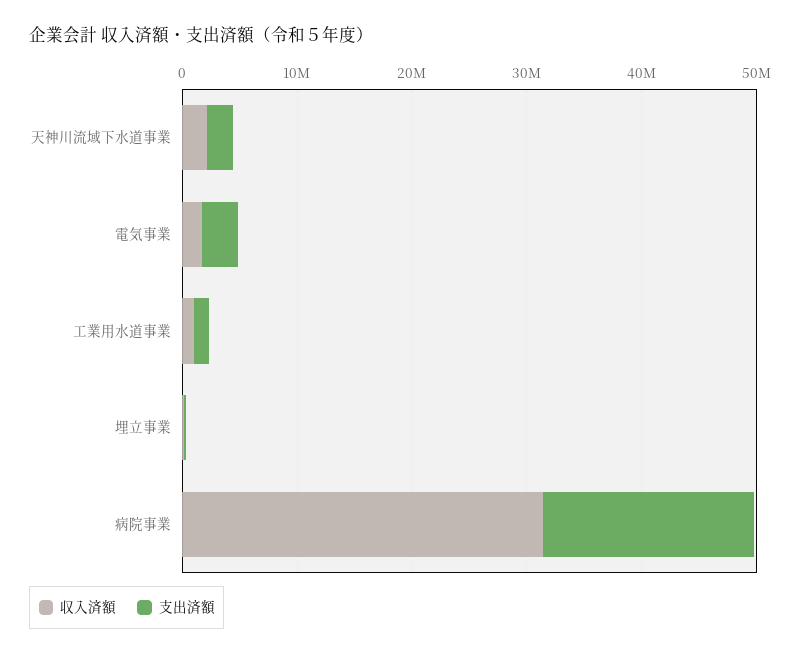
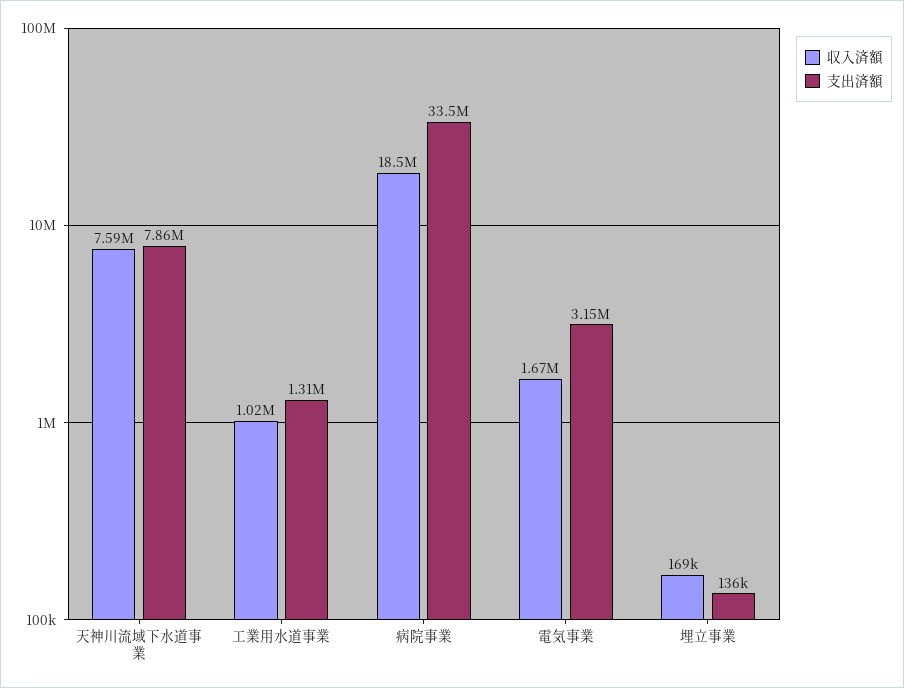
収入済額, 天神川流域下水道事業: 2000000 -> 7590000
支出済額, 天神川流域下水道事業: 2000000 -> 7860000
収入済額, 病院事業: 32000000 -> 18500000
支出済額, 病院事業: 18000000 -> 33500000

